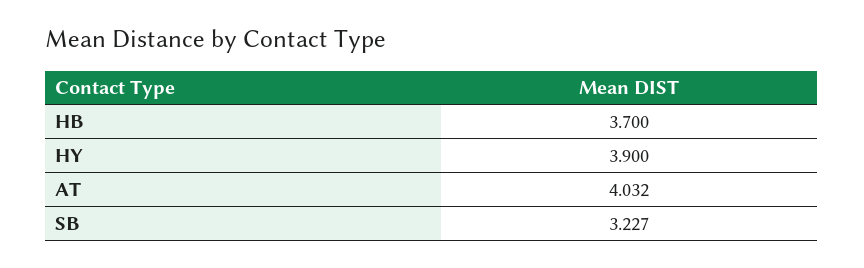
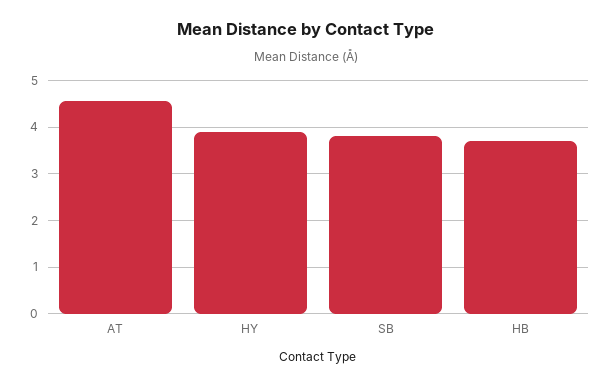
AT: 4.032 -> 4.6
SB: 3.227 -> 3.8

